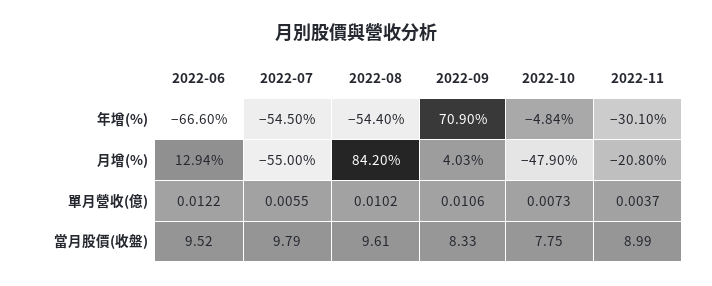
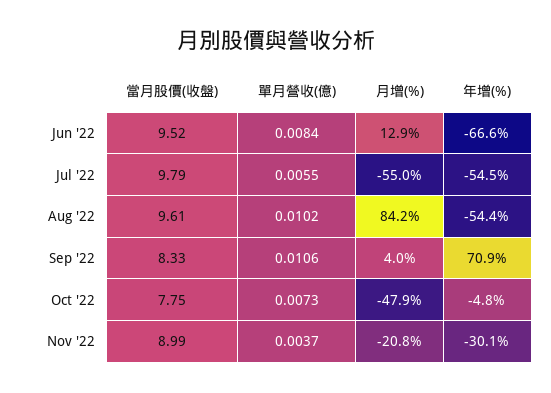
2022-06, 單月營收(億): 0.0122 -> 0.0084

